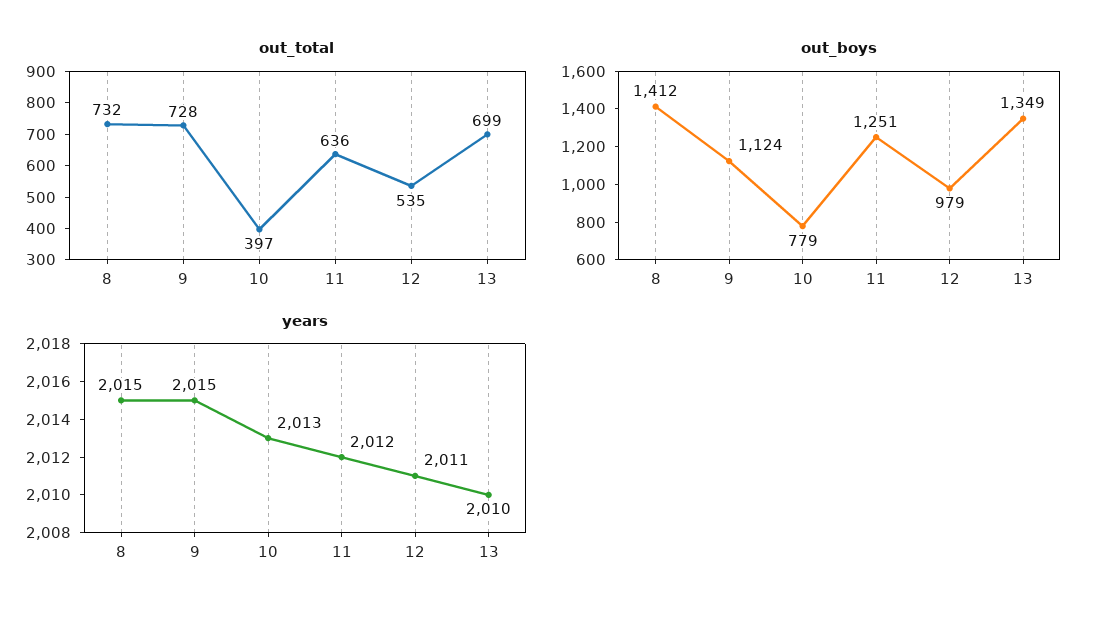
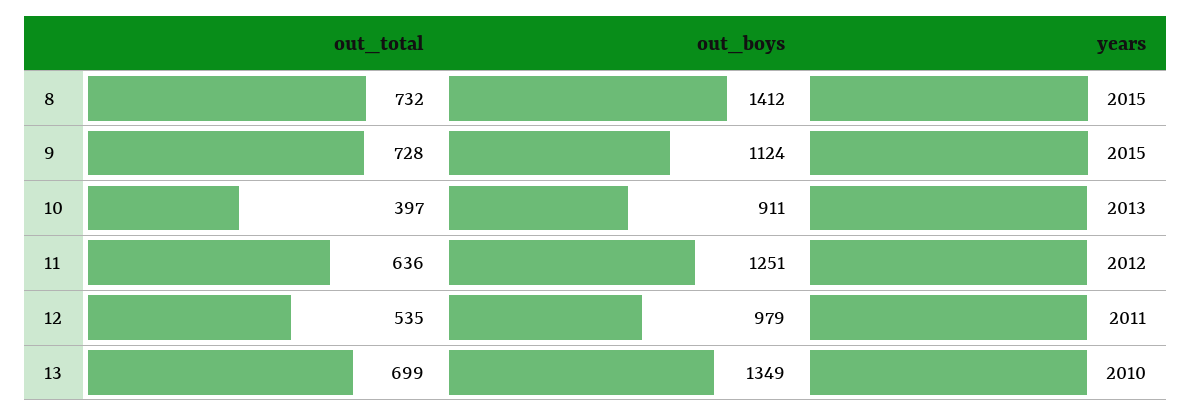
out_boys, 10: 779 -> 911

